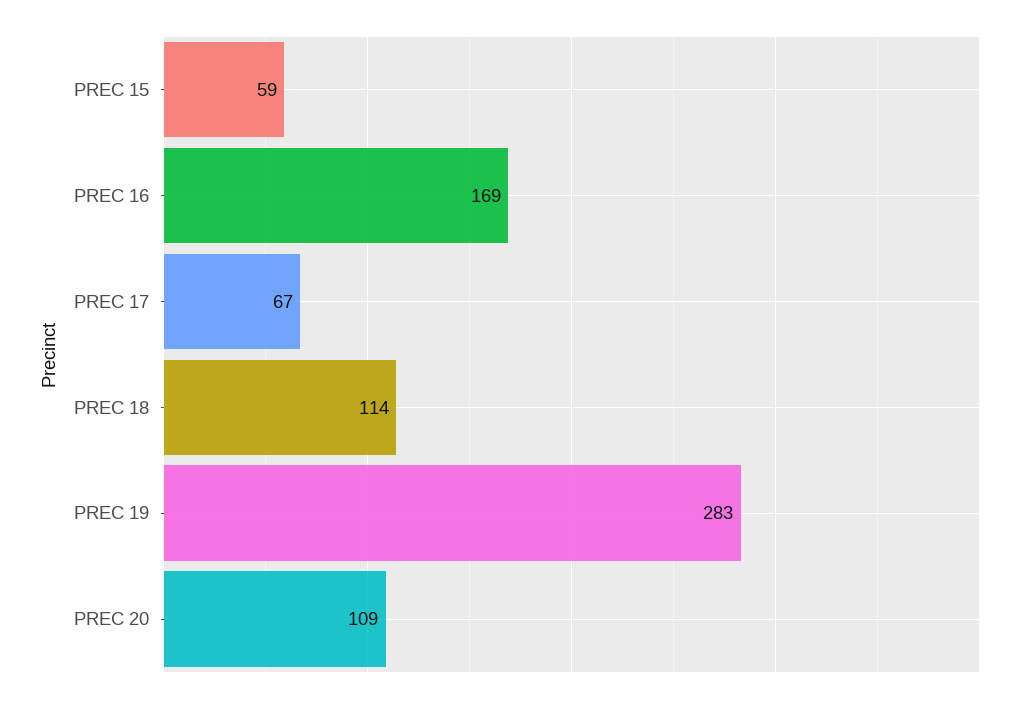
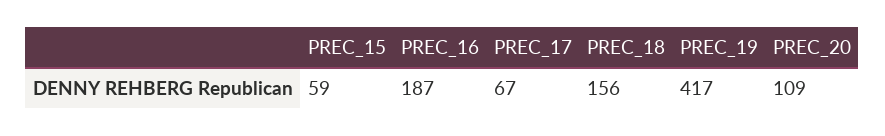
PREC 16: 169 -> 187
PREC 18: 114 -> 156
PREC 19: 283 -> 417

